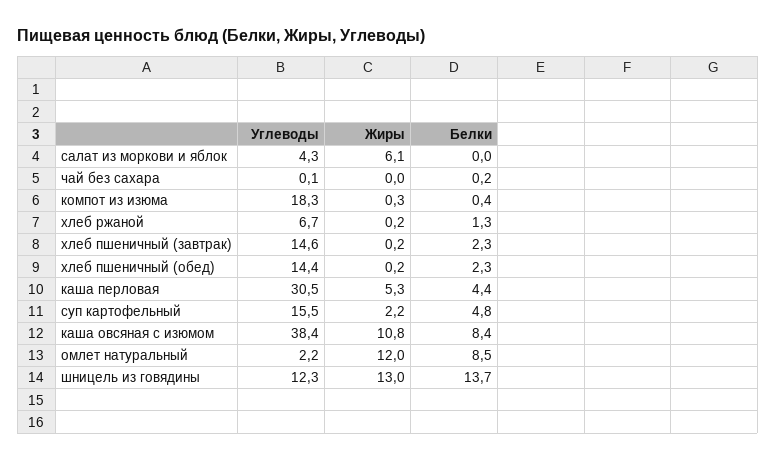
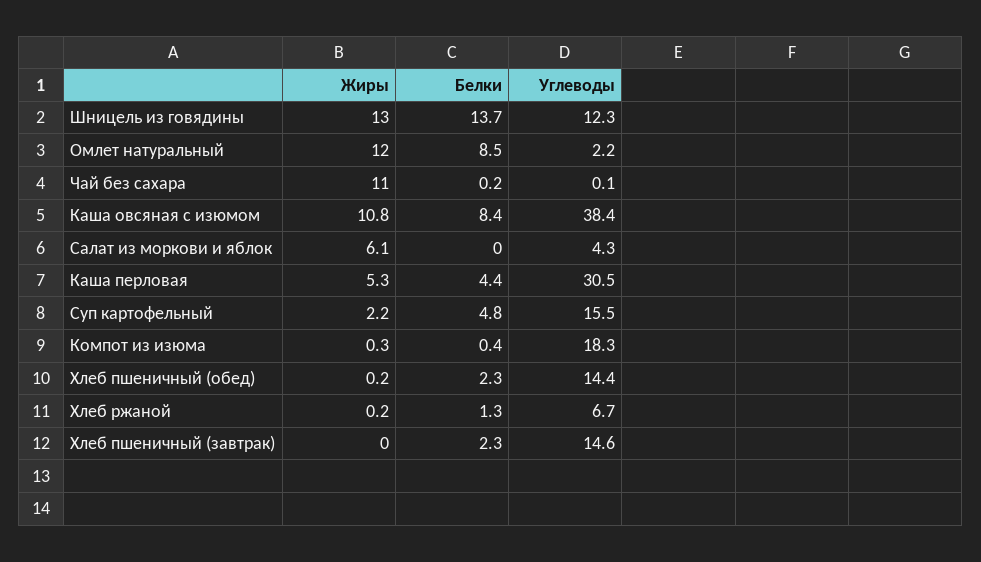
Жиры, чай без сахара: 0 -> 11
Жиры, хлеб пшеничный (завтрак): 0.2 -> 0

